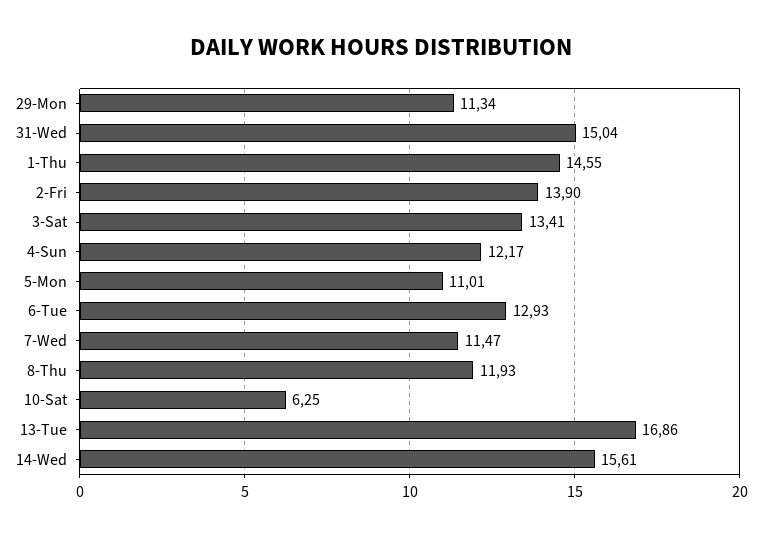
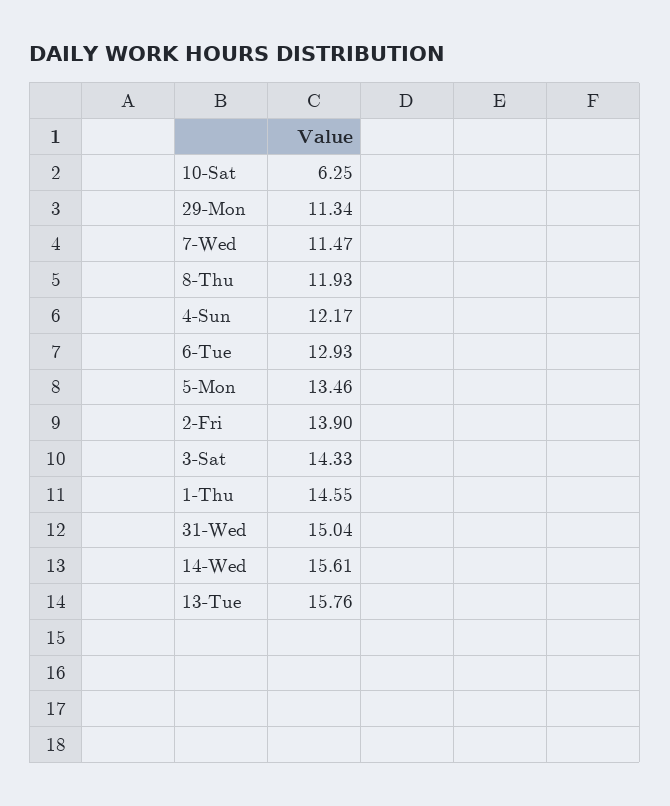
3-Sat: 13.41 -> 14.33
5-Mon: 11.01 -> 13.46
13-Tue: 16.86 -> 15.76

